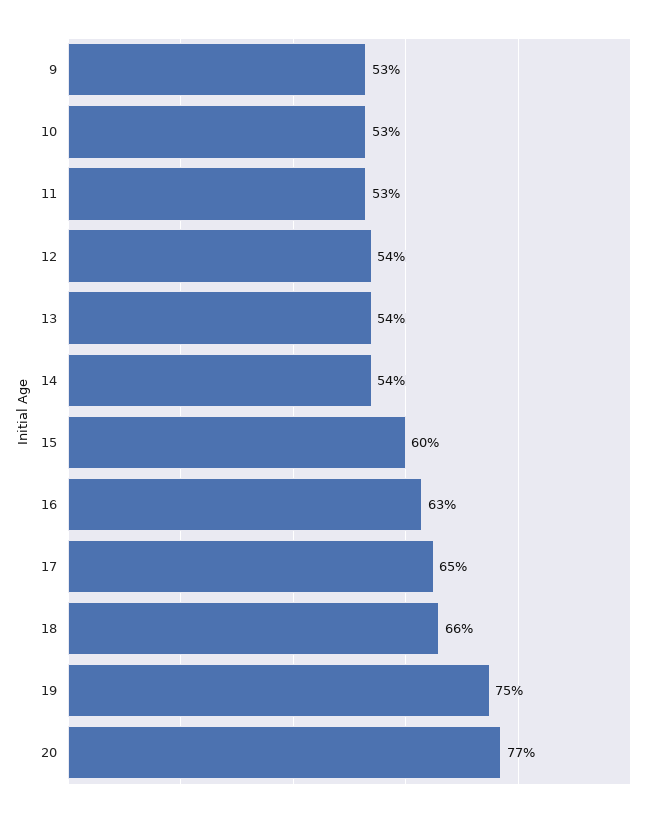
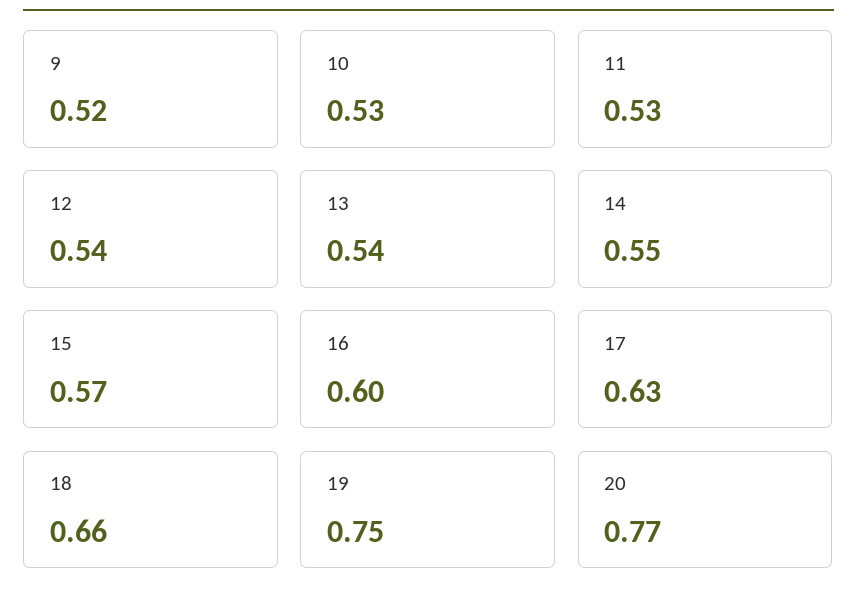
9: 0.53 -> 0.52
14: 0.54 -> 0.55
15: 0.6 -> 0.57
16: 0.63 -> 0.6
17: 0.65 -> 0.63

